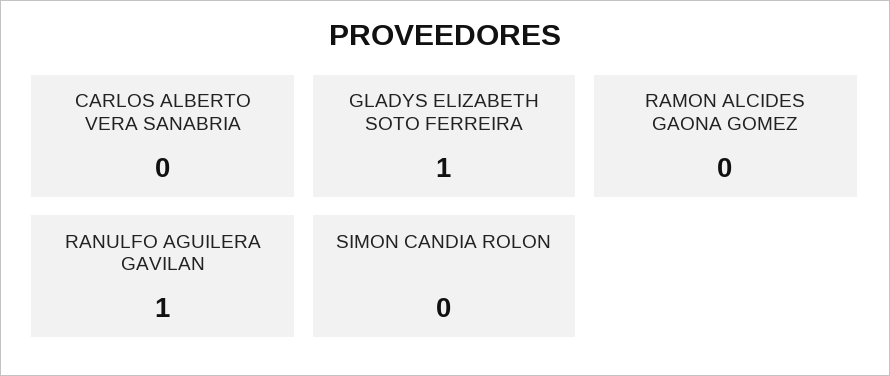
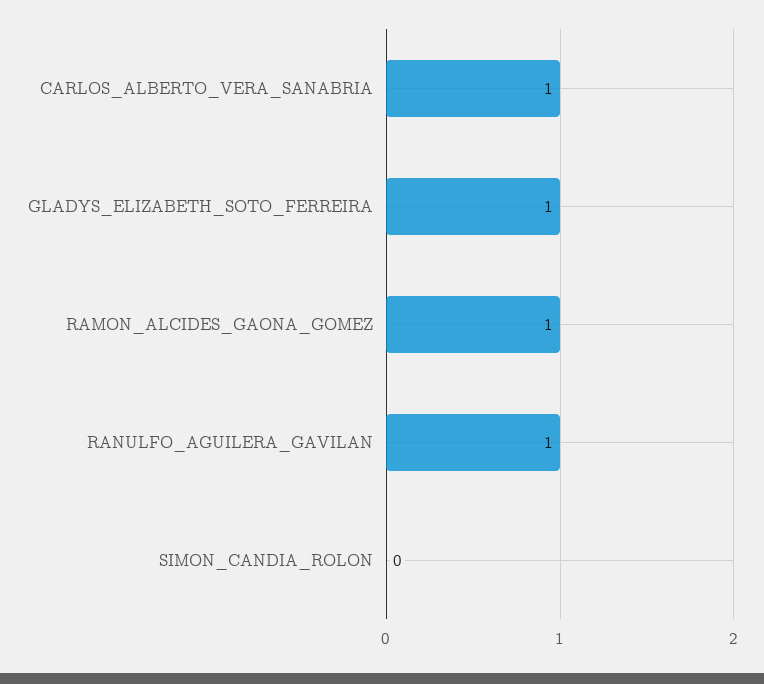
CARLOS ALBERTO VERA SANABRIA: 0 -> 1
RAMON ALCIDES GAONA GOMEZ: 0 -> 1

